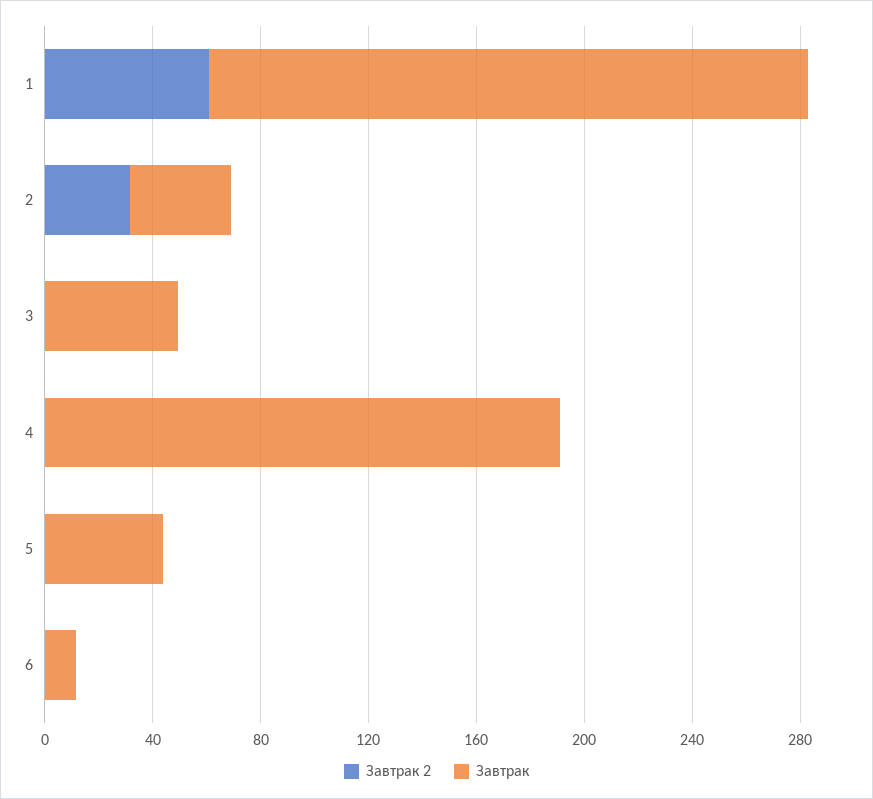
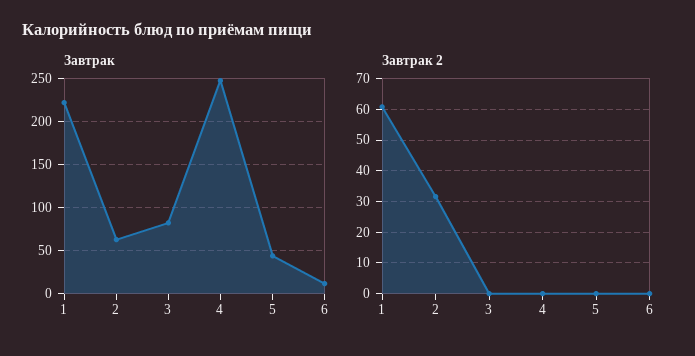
Завтрак, 2: 40 -> 60
Завтрак, 3: 50 -> 80
Завтрак, 4: 190 -> 250

